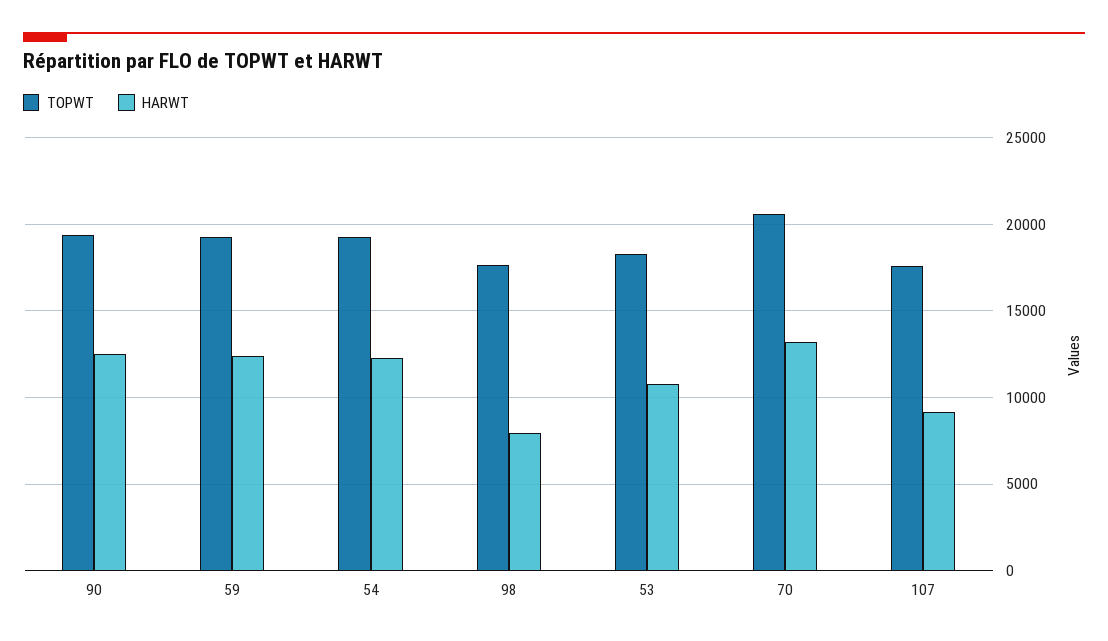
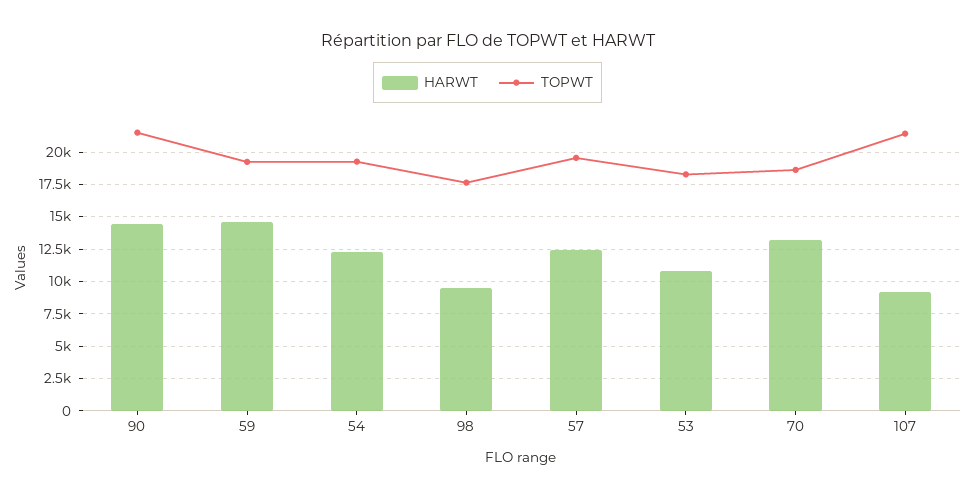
TOPWT, 90: 19500 -> 21500
HARWT, 90: 12500 -> 14500
HARWT, 59: 12500 -> 14500
HARWT, 98: 8000 -> 9500
TOPWT, 70: 20500 -> 18500
TOPWT, 107: 17500 -> 21500
HARWT, 57: none -> 12500
TOPWT, 57: none -> 19500

